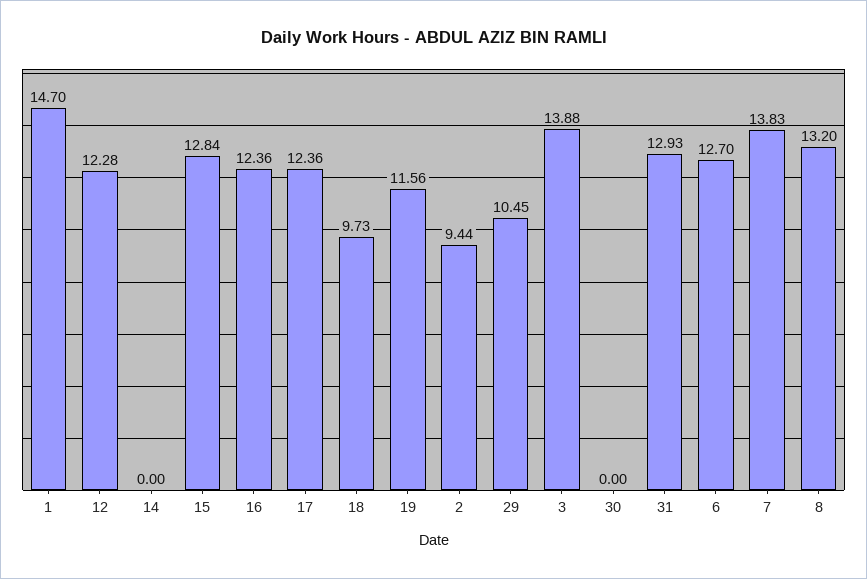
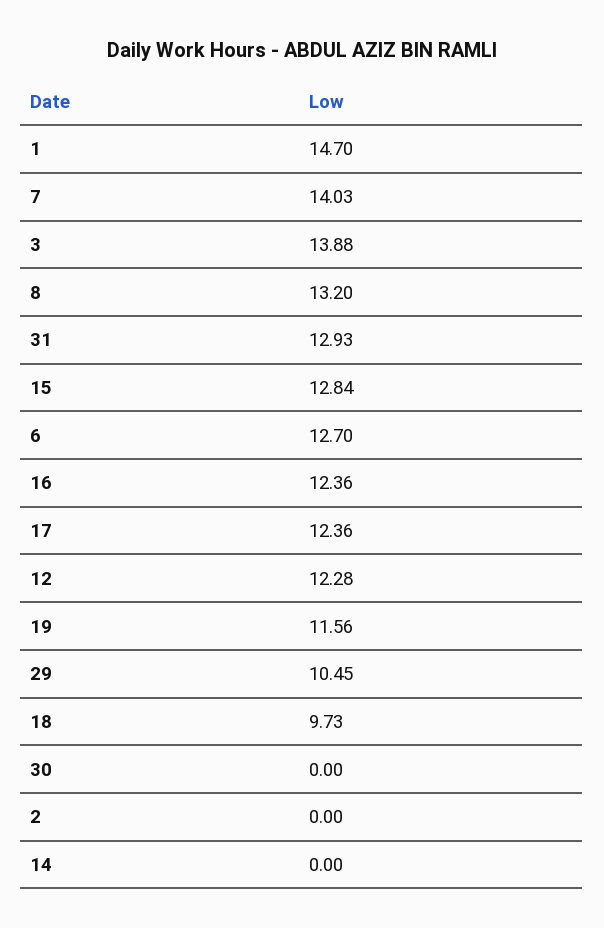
2: 9.44 -> 0
7: 13.83 -> 14.03

